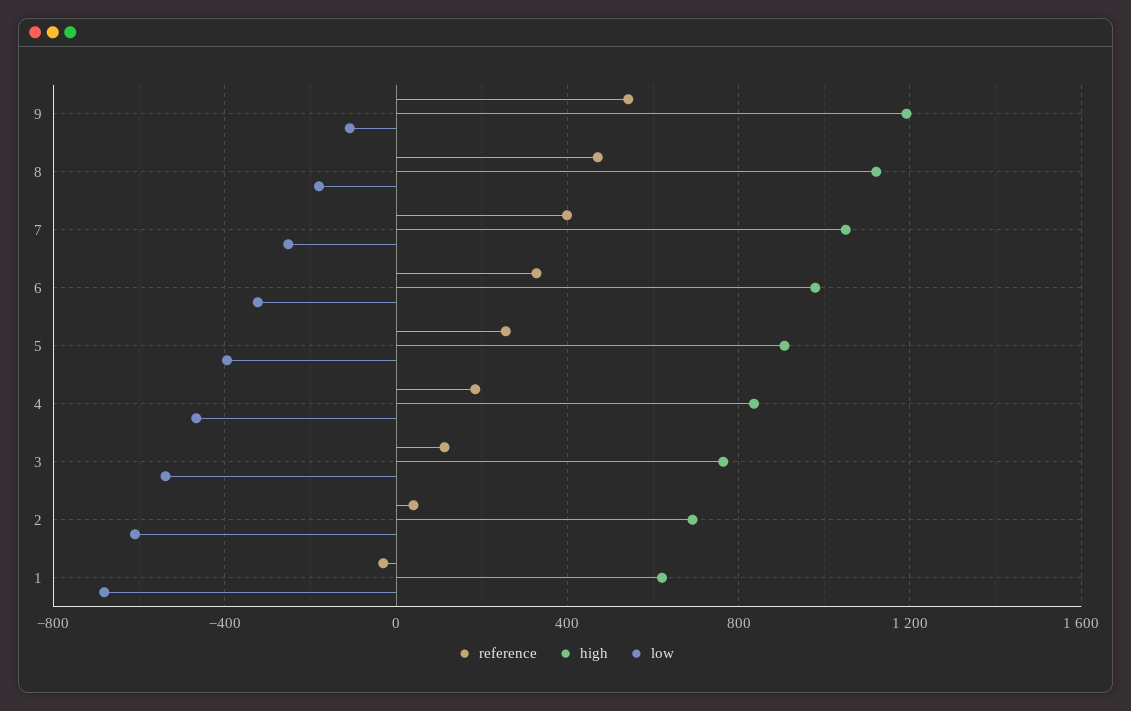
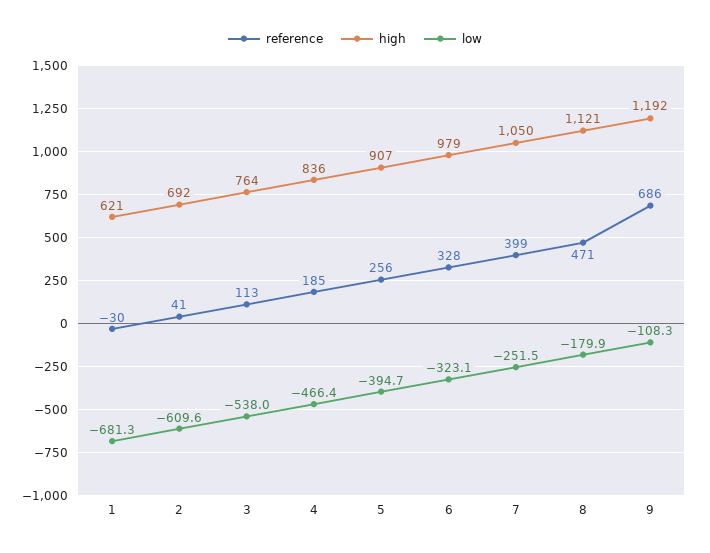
reference, 9: 550 -> 686

